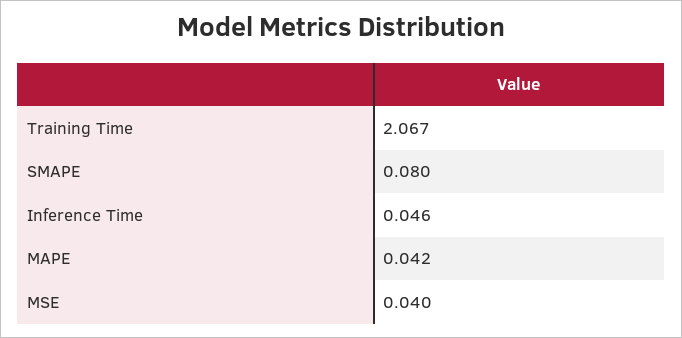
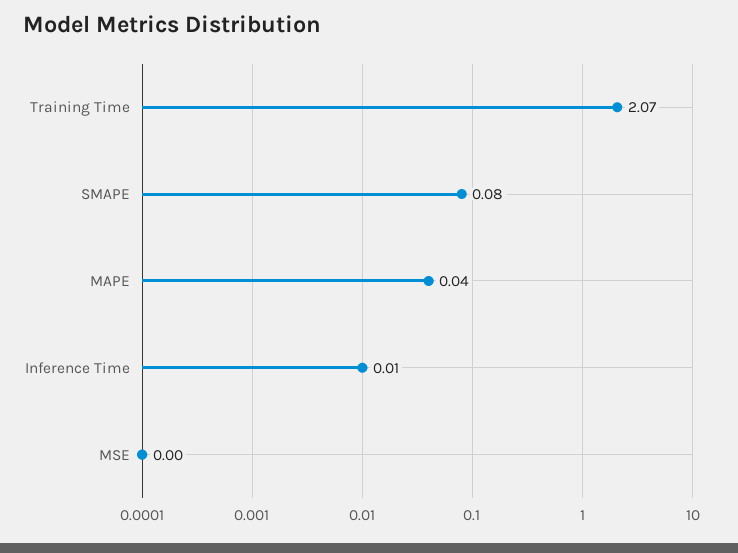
Inference Time: 0.046 -> 0.01
MSE: 0.04 -> 0

